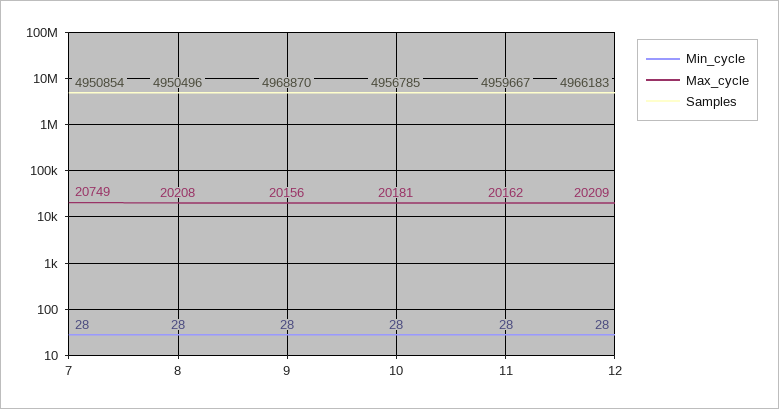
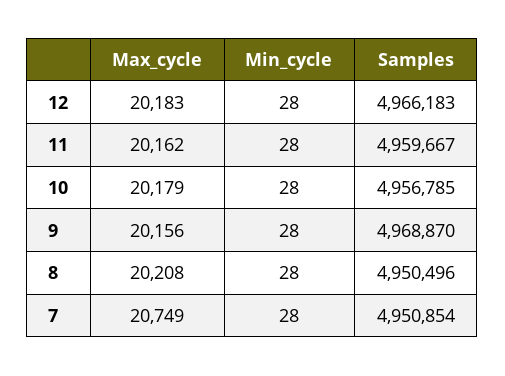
Max_cycle, 10: 20181 -> 20179
Max_cycle, 12: 20209 -> 20183

